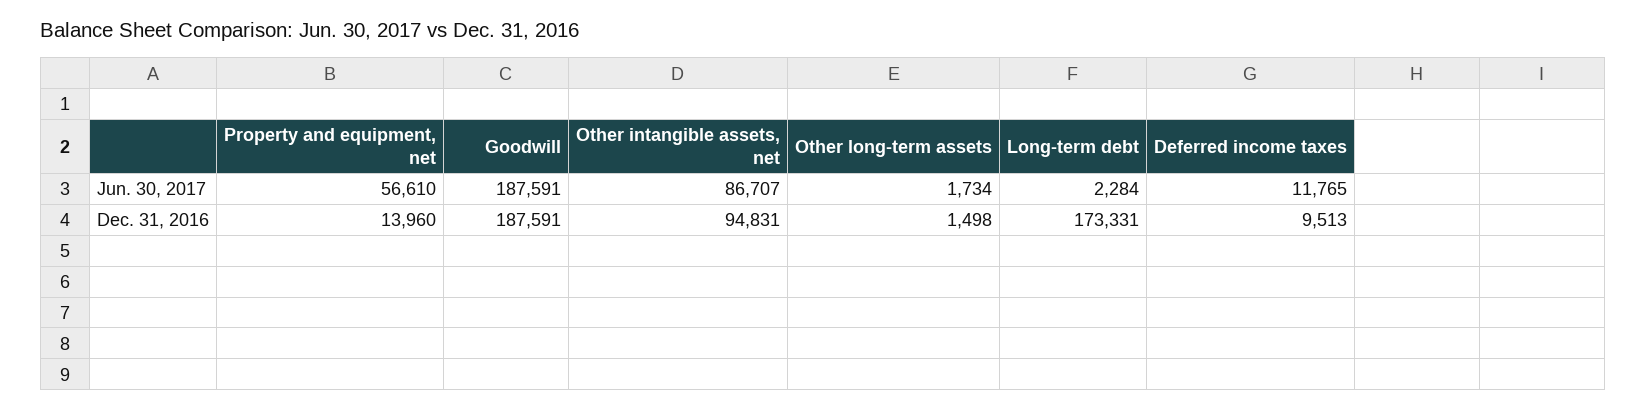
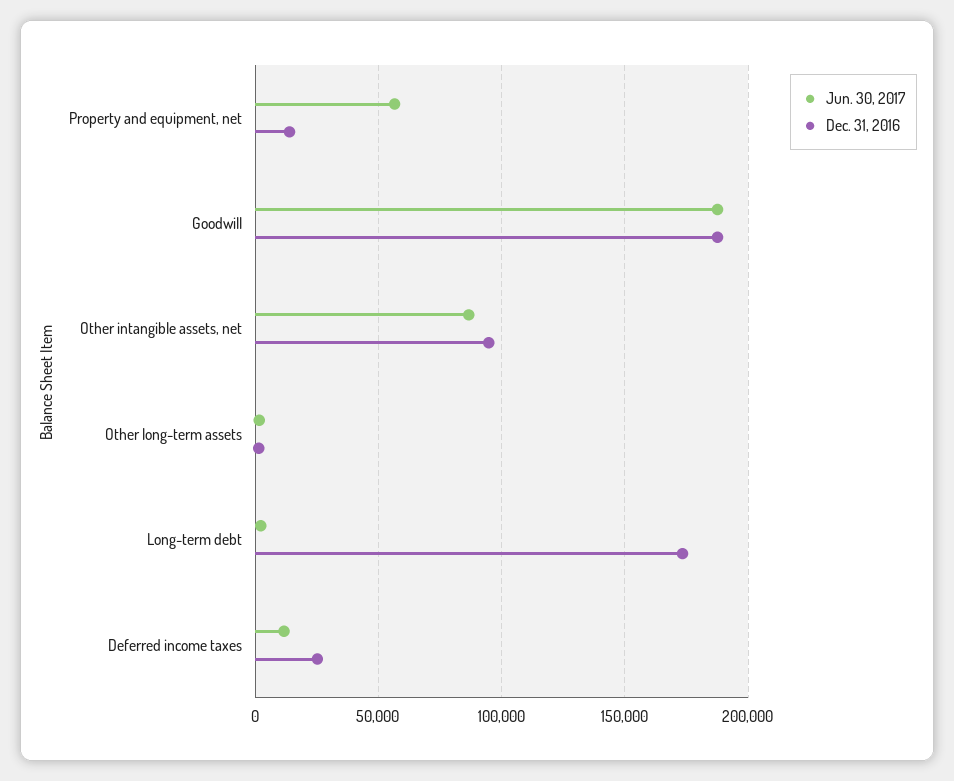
Dec. 31, 2016, Deferred income taxes: 9513 -> 25000

